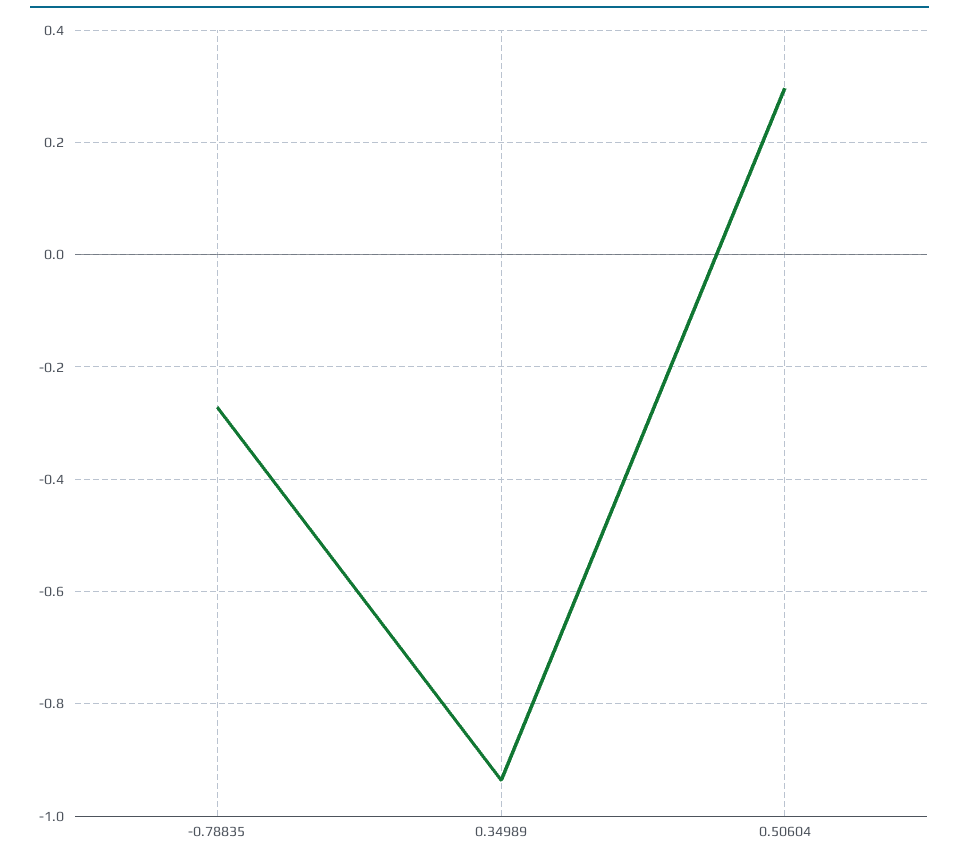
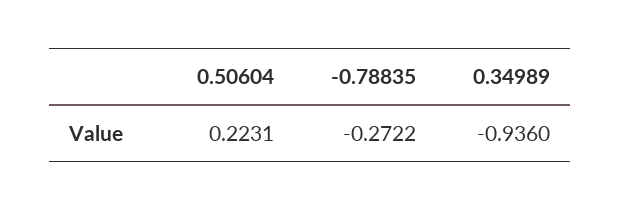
0.50604: 0.3 -> 0.2231

